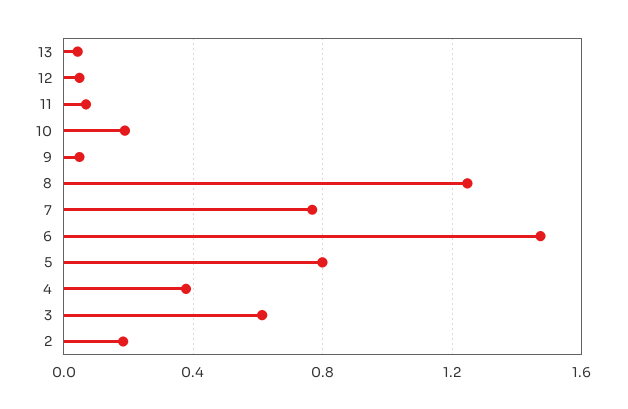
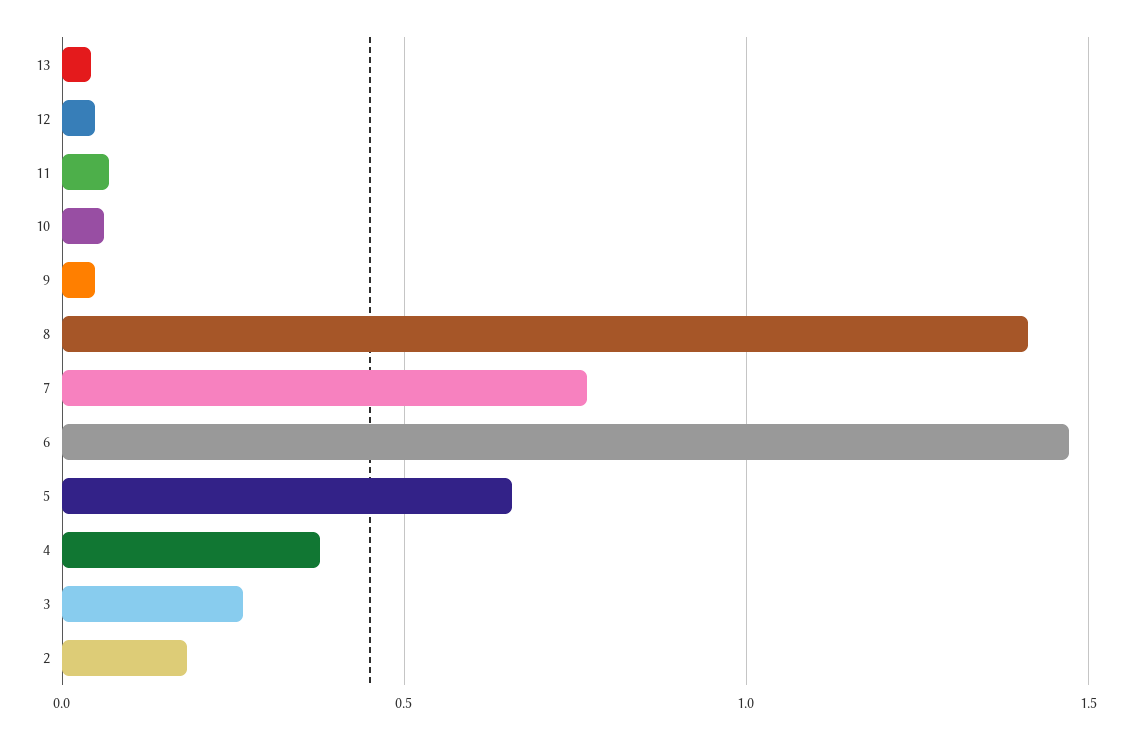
10: 0.2 -> 0.05
8: 1.25 -> 1.4
5: 0.8 -> 0.65
3: 0.6 -> 0.25

